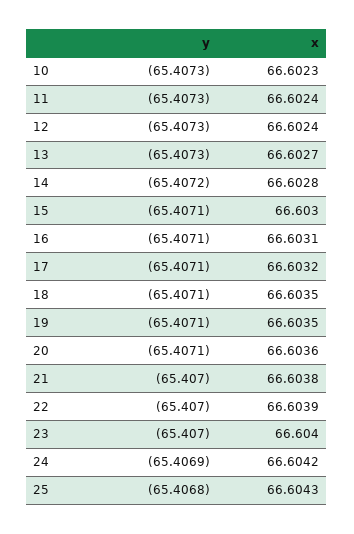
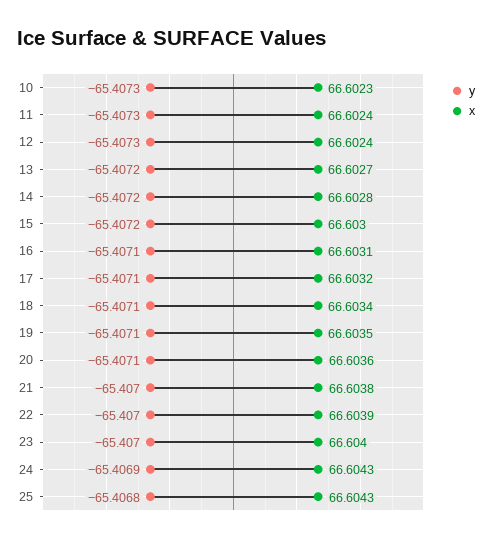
y, 13: -65.4073 -> -65.4072
y, 15: -65.4071 -> -65.4072
x, 18: 66.6035 -> 66.6034
x, 24: 66.6042 -> 66.6043

